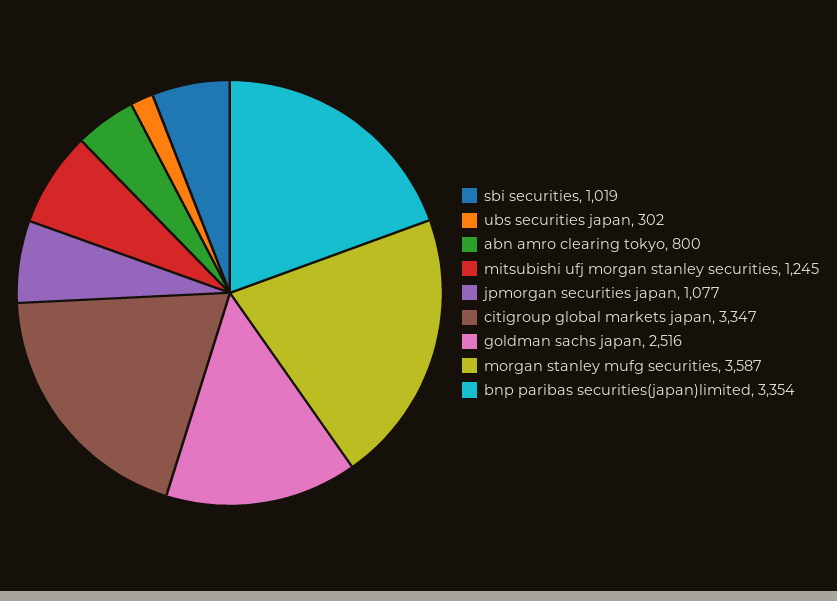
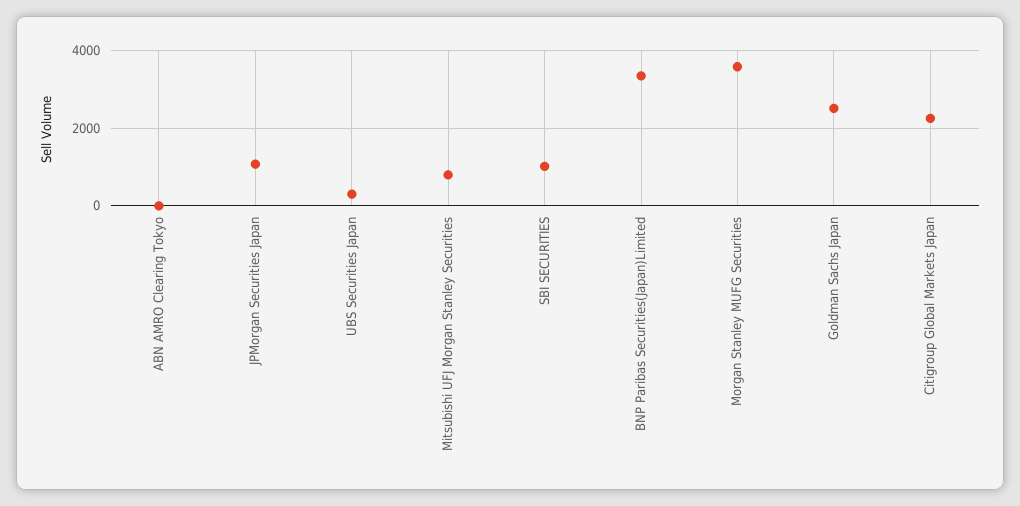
abn amro clearing tokyo: 800 -> 0
mitsubishi ufj morgan stanley securities: 1245 -> 800
citigroup global markets japan: 3347 -> 2200

